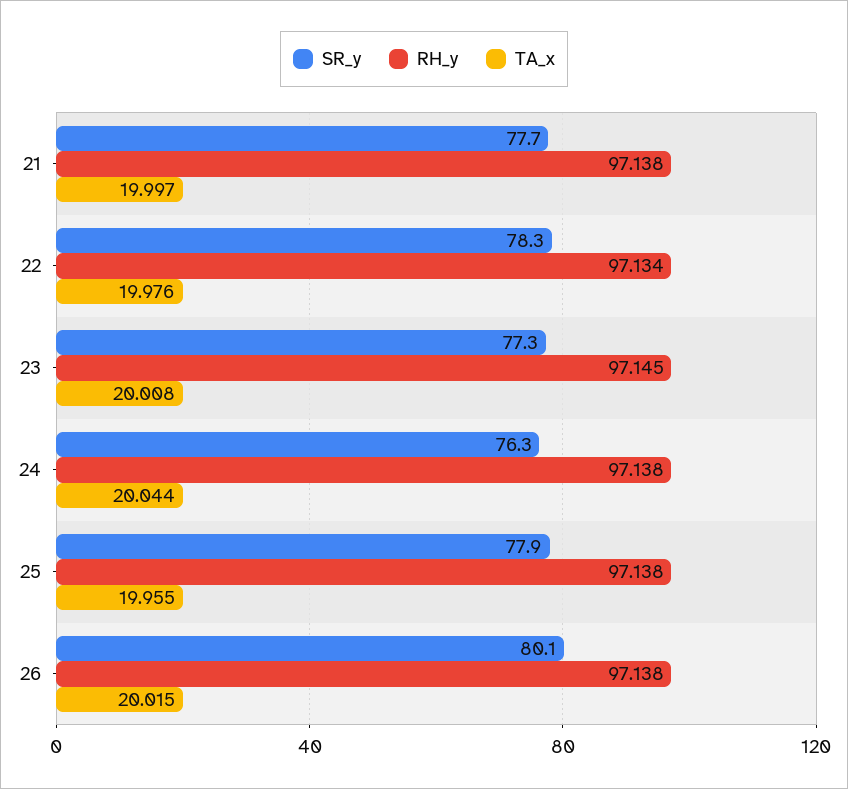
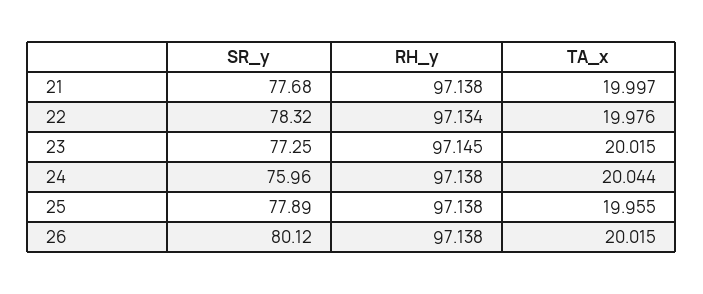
TA_x, 23: 20.008 -> 20.015
SR_y, 24: 76.3 -> 75.96

